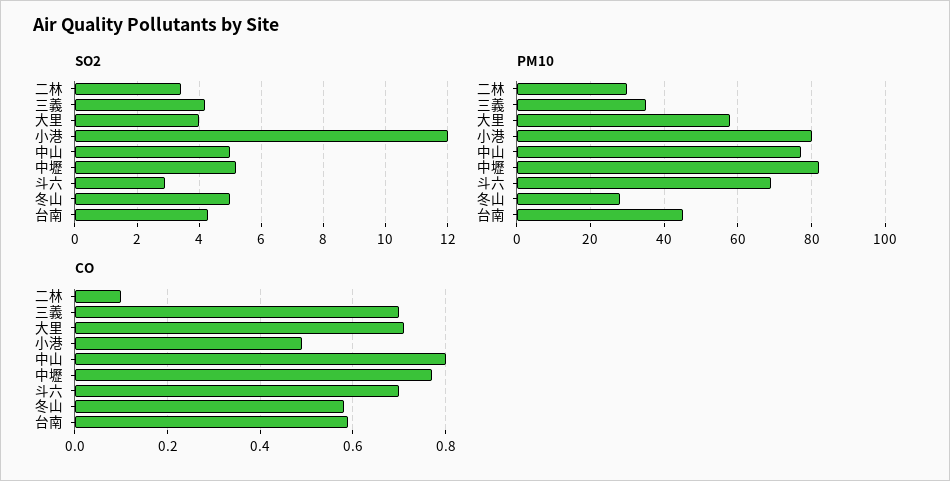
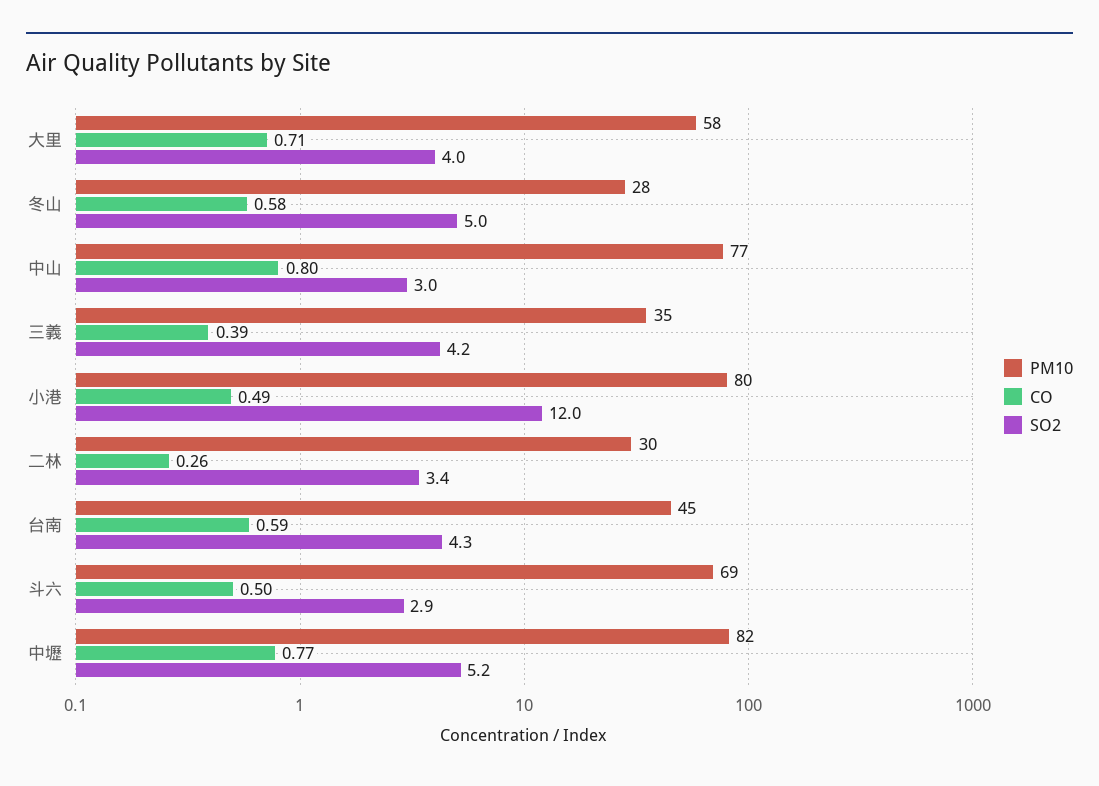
SO2, 中山: 5 -> 3
CO, 二林: 0.1 -> 0.26
CO, 三義: 0.7 -> 0.39
CO, 斗六: 0.7 -> 0.5

